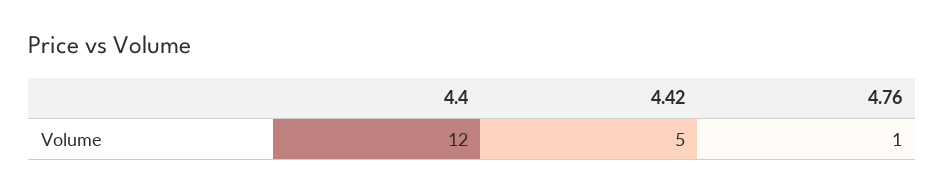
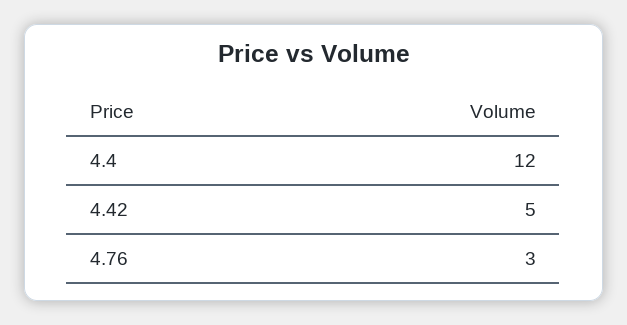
4.76: 1 -> 3

